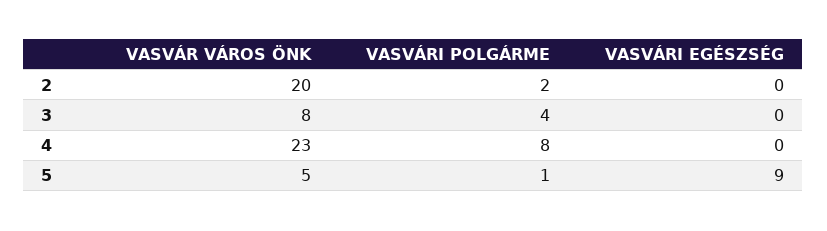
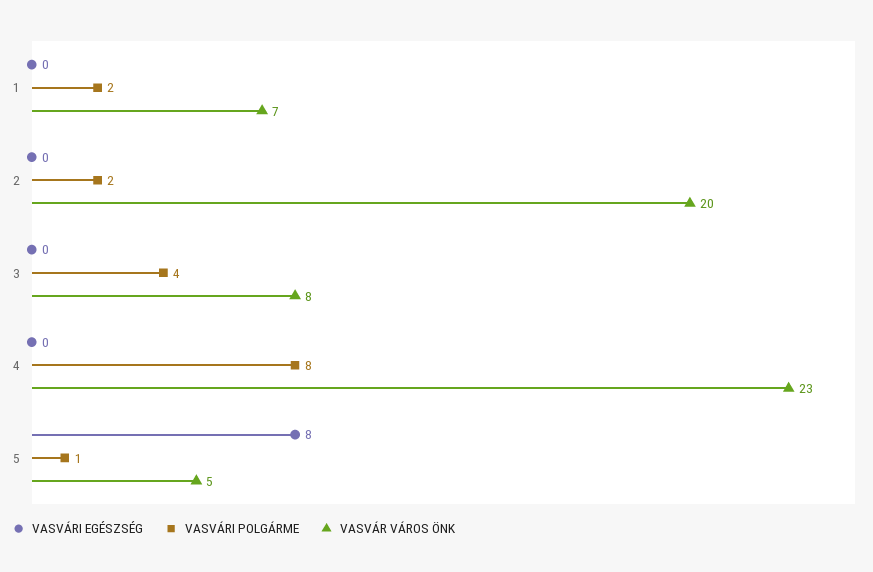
VASVÁRI EGÉSZSÉG, 5: 9 -> 8
VASVÁRI EGÉSZSÉG, 1: none -> 0
VASVÁRI POLGÁRME, 1: none -> 2
VASVÁR VÁROS ÖNK, 1: none -> 7

